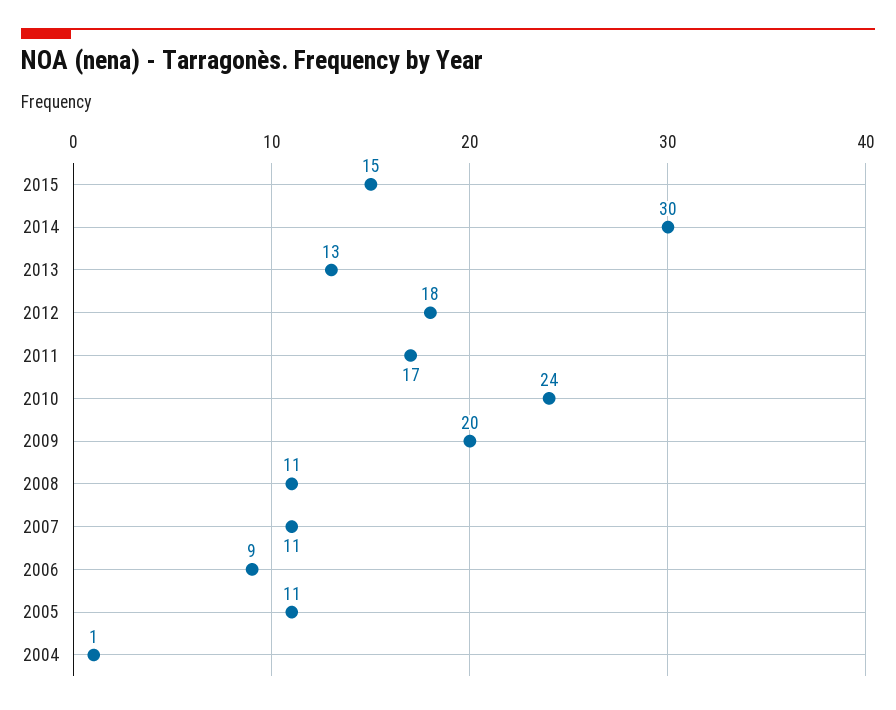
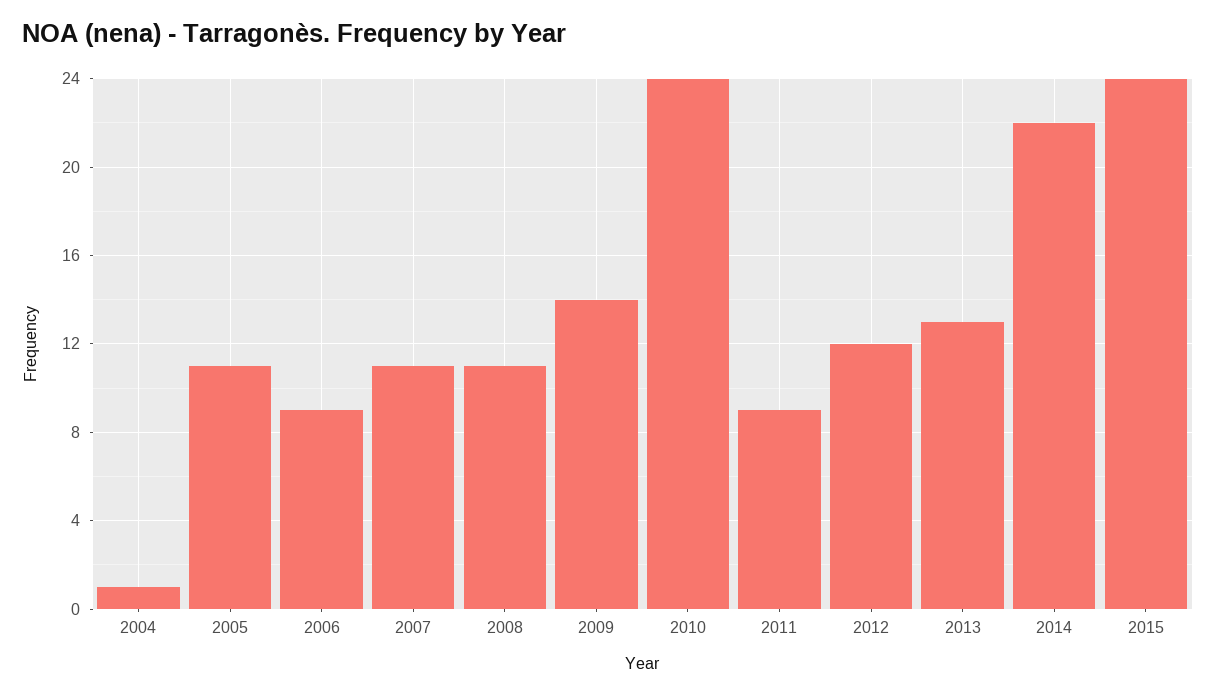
2015: 15 -> 24
2014: 30 -> 22
2012: 18 -> 12
2011: 17 -> 9
2009: 20 -> 14

